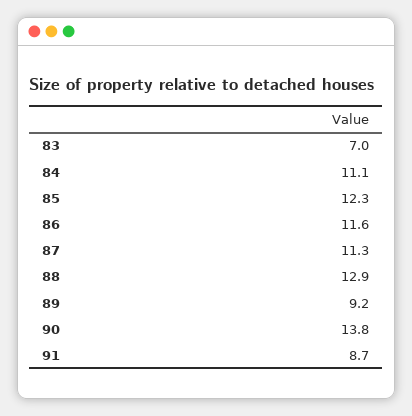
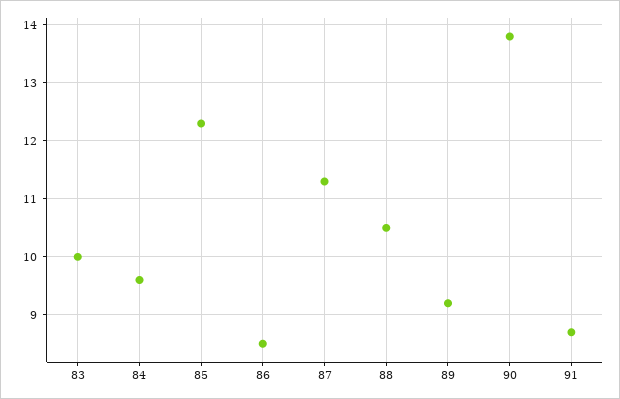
83: 7 -> 10
84: 11.1 -> 9.5
86: 11.6 -> 8.5
88: 12.9 -> 10.5

